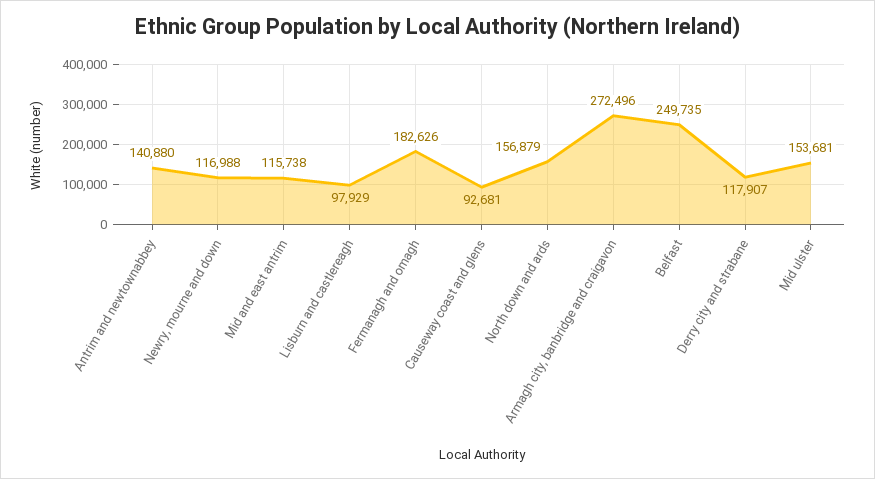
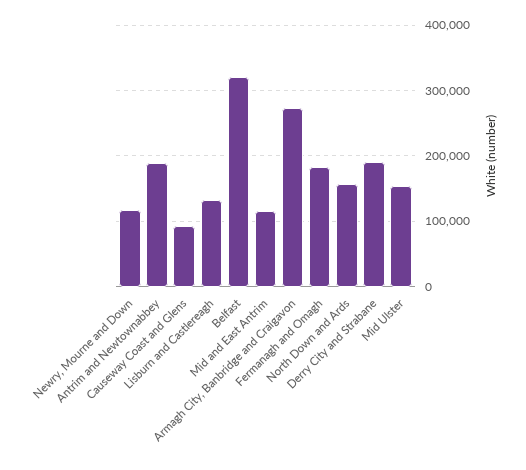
Antrim and newtownabbey: 140880 -> 190000
Lisburn and castlereagh: 97929 -> 130000
Belfast: 249735 -> 320000
Derry city and strabane: 117907 -> 190000

